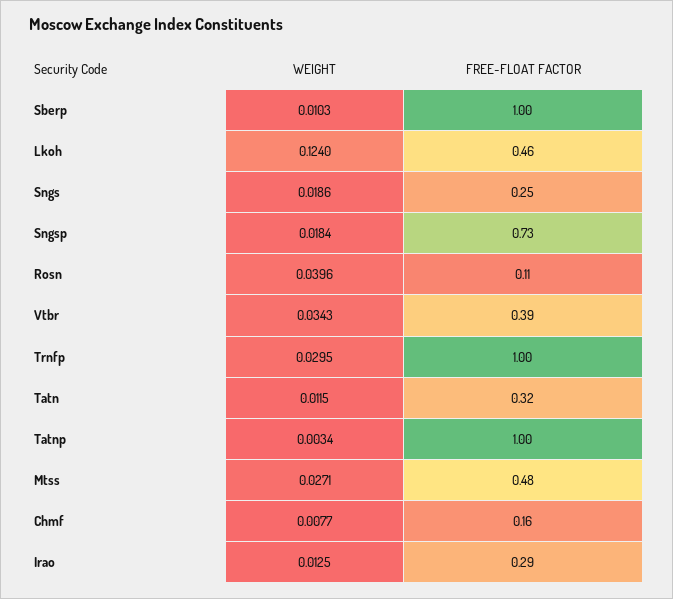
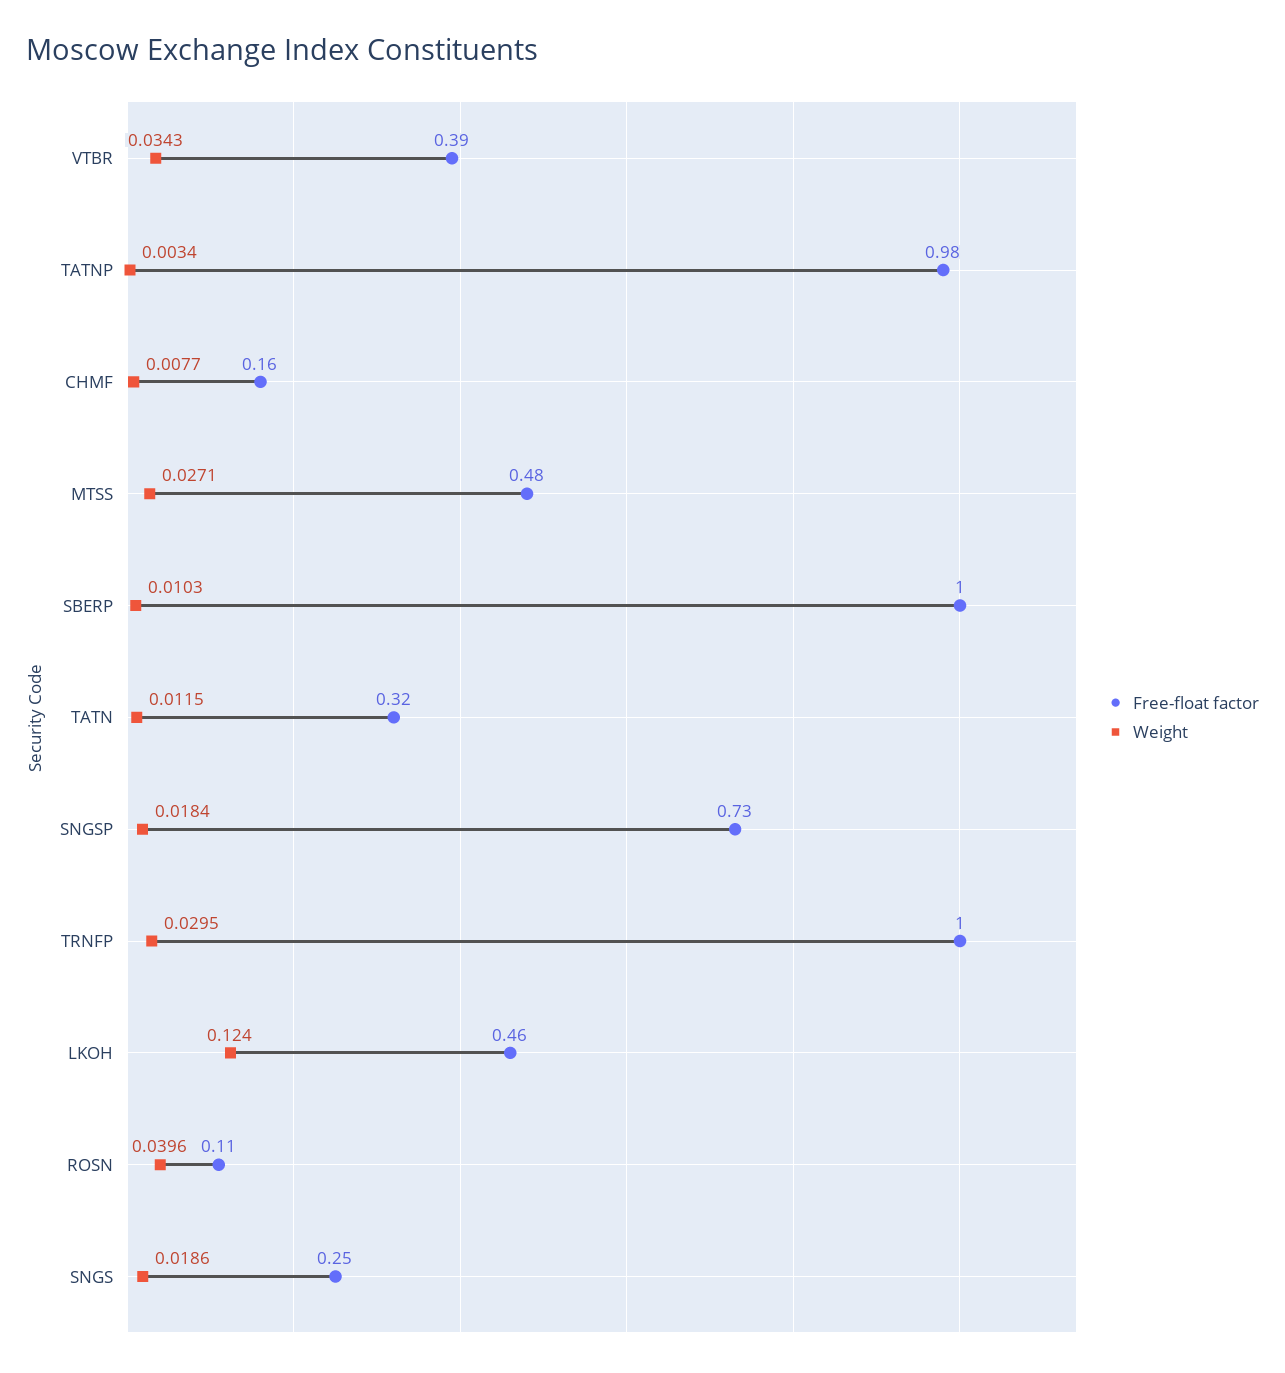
FREE-FLOAT FACTOR, Tatnp: 1 -> 0.98
WEIGHT, Irao: 0.0125 -> none
FREE-FLOAT FACTOR, Irao: 0.29 -> none

